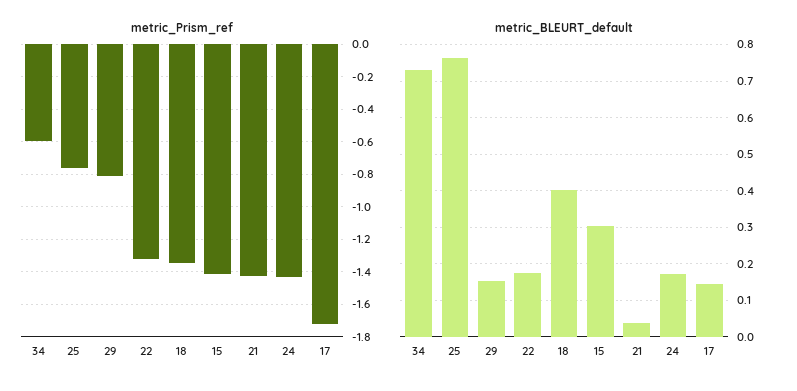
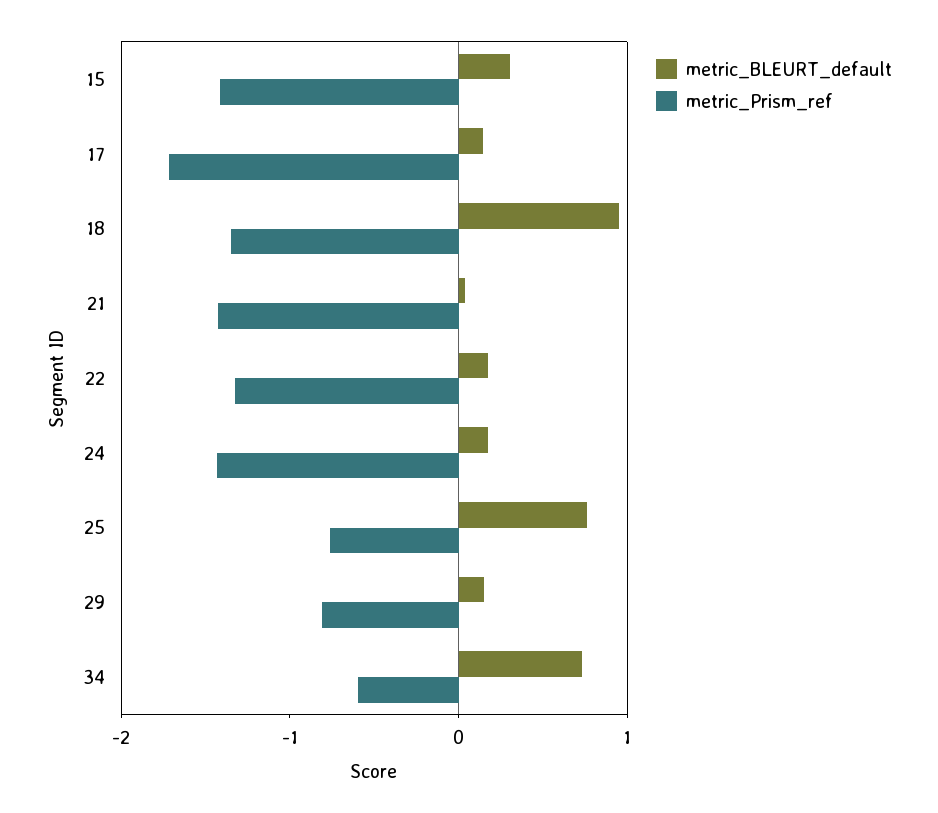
metric_BLEURT_default, 18: 0.4 -> 1

